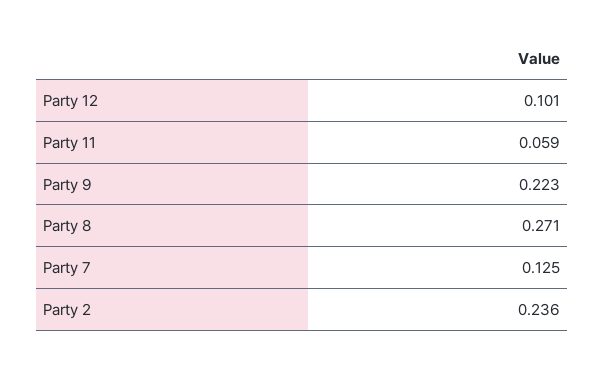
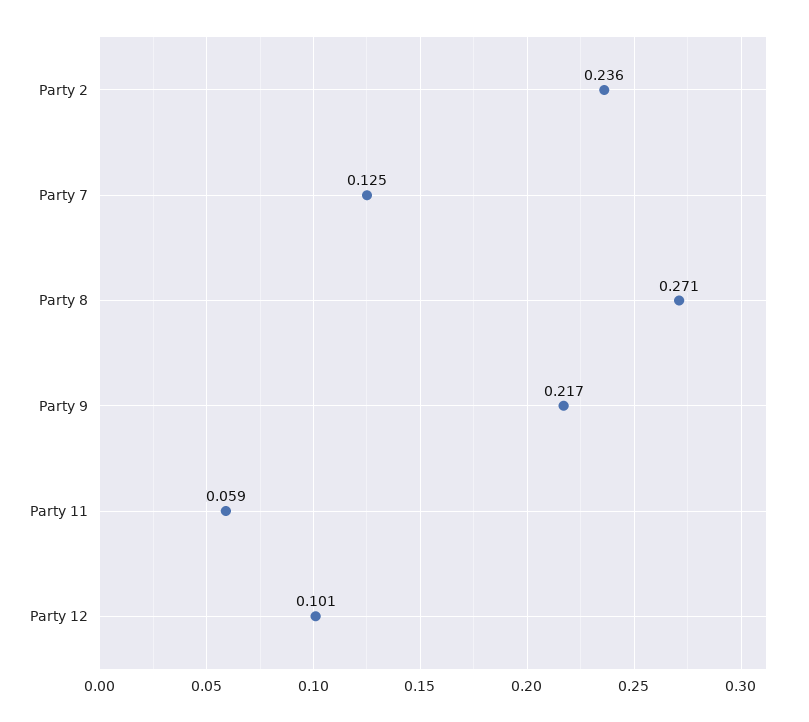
Party 9: 0.223 -> 0.217

